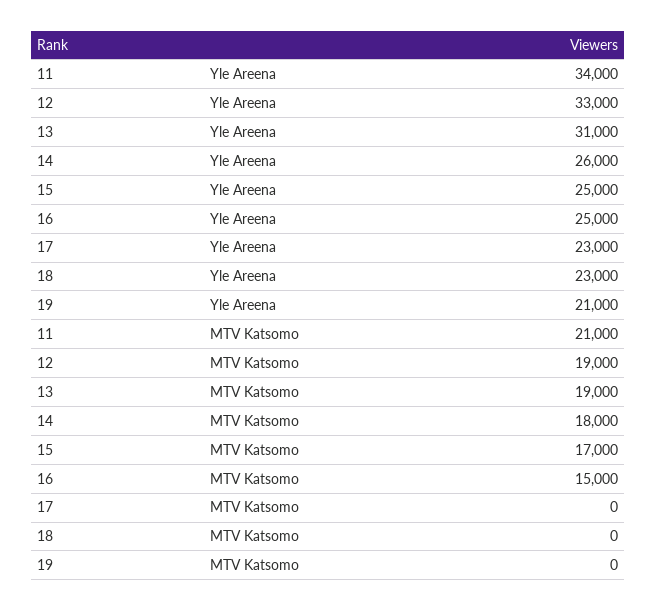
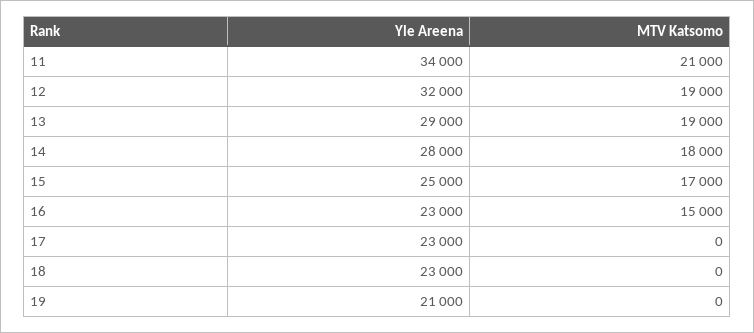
12, Yle Areena: 33000 -> 32000
13, Yle Areena: 31000 -> 29000
14, Yle Areena: 26000 -> 28000
16, Yle Areena: 25000 -> 23000

